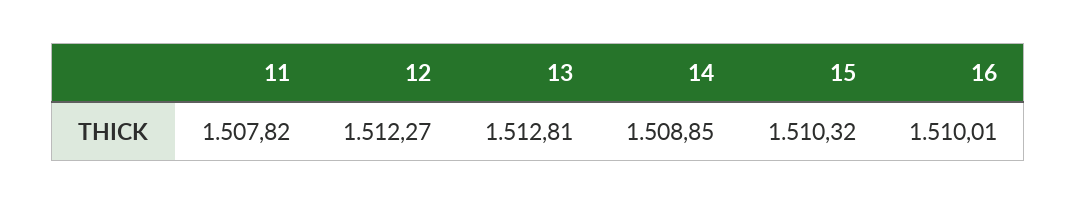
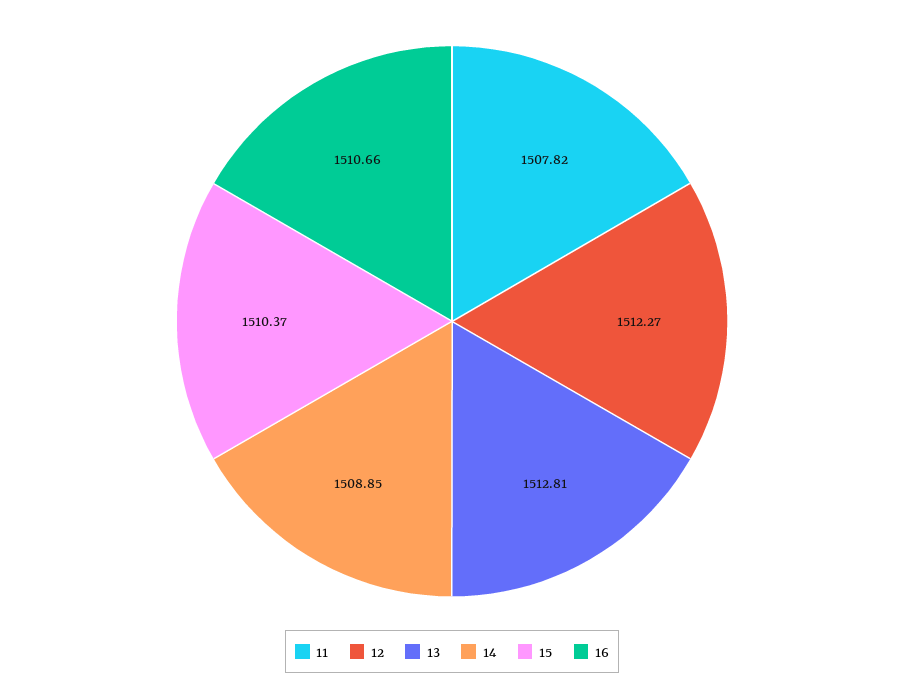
15: 1510.32 -> 1510.37
16: 1510.01 -> 1510.66

